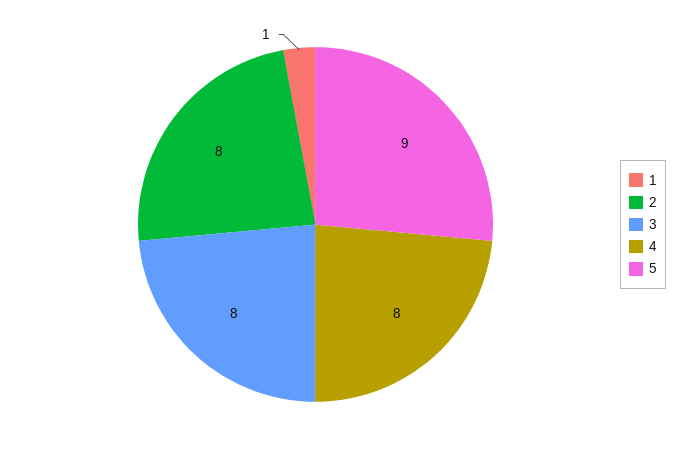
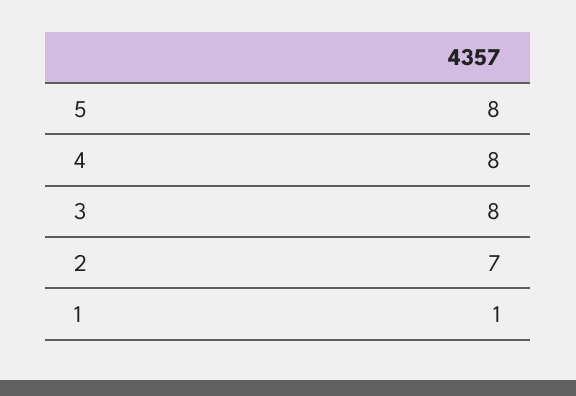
2: 8 -> 7
5: 9 -> 8

